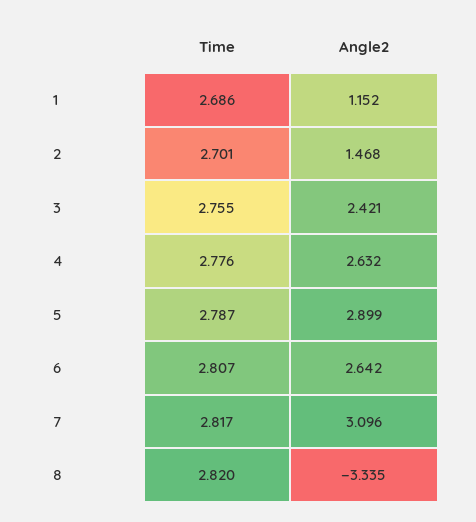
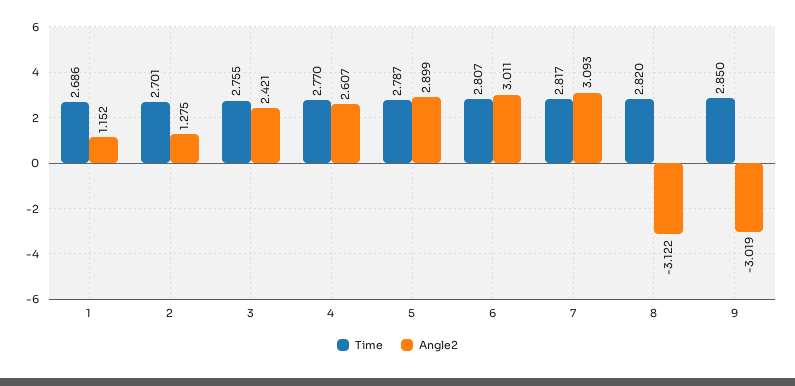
Angle2, 2: 1.468 -> 1.275
Time, 4: 2.776 -> 2.77
Angle2, 4: 2.632 -> 2.607
Angle2, 6: 2.642 -> 3.011
Angle2, 7: 3.096 -> 3.093
Angle2, 8: -3.335 -> -3.122
Time, 9: none -> 2.85
Angle2, 9: none -> -3.019

